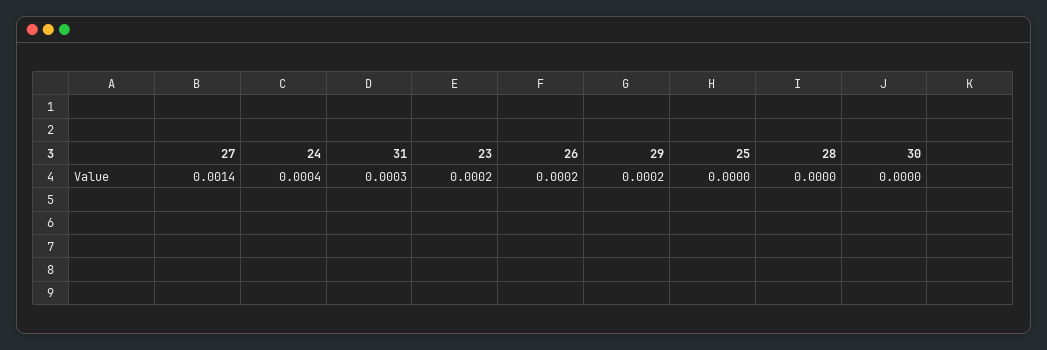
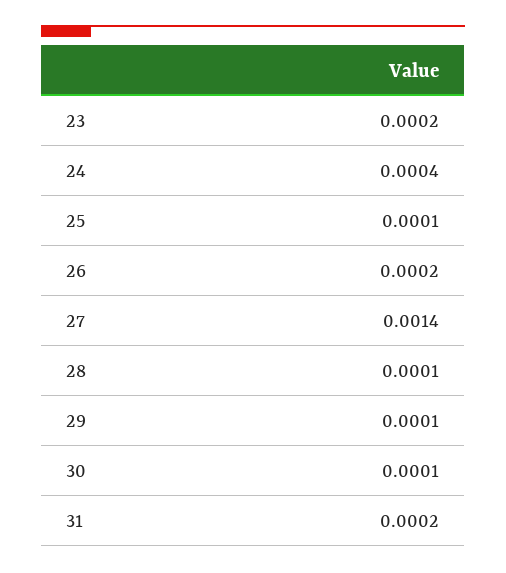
31: 0.0003 -> 0.0002
29: 0.0002 -> 0.0001
25: 0 -> 0.0001
28: 0 -> 0.0001
30: 0 -> 0.0001

